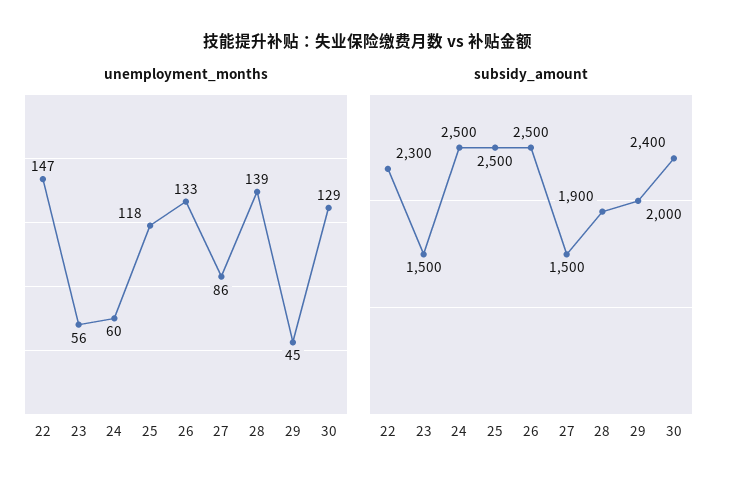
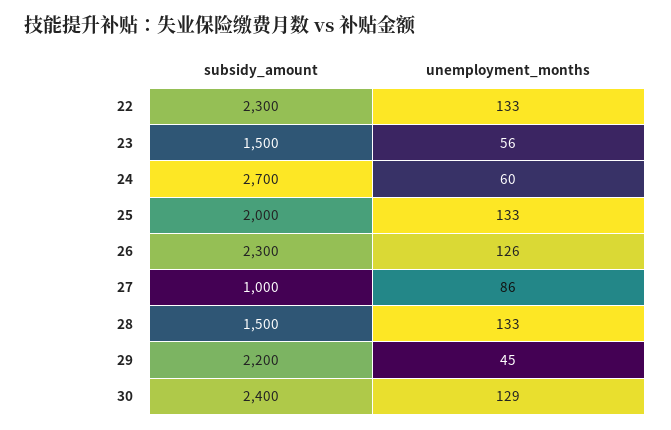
unemployment_months, 22: 147 -> 133
unemployment_months, 25: 118 -> 133
unemployment_months, 26: 133 -> 126
unemployment_months, 28: 139 -> 133
subsidy_amount, 24: 2500 -> 2700
subsidy_amount, 25: 2500 -> 2000
subsidy_amount, 26: 2500 -> 2300
subsidy_amount, 27: 1500 -> 1000
subsidy_amount, 28: 1900 -> 1500
subsidy_amount, 29: 2000 -> 2200

